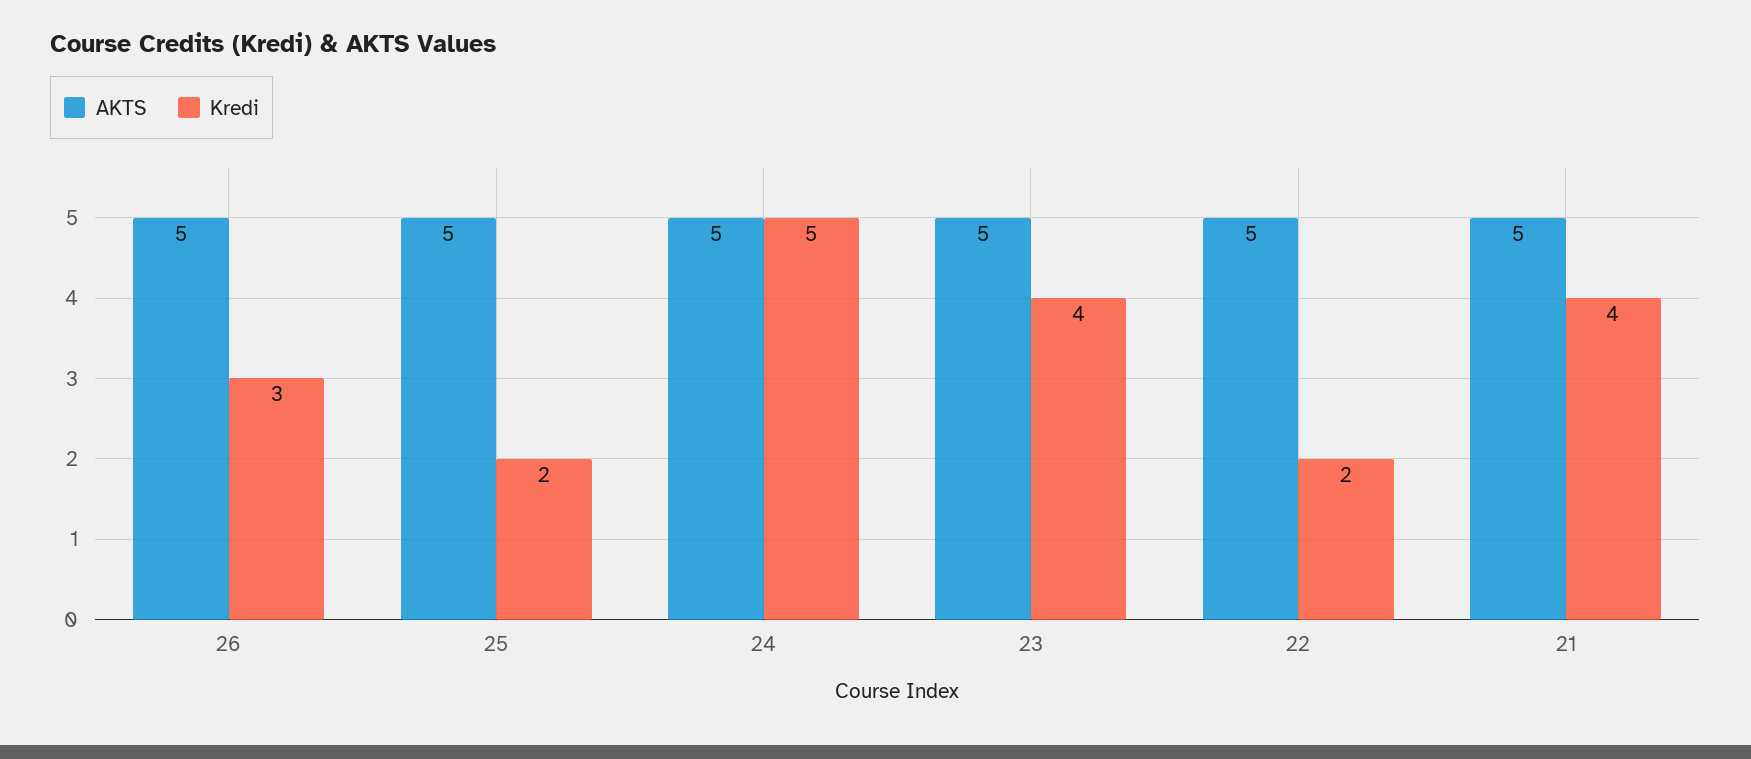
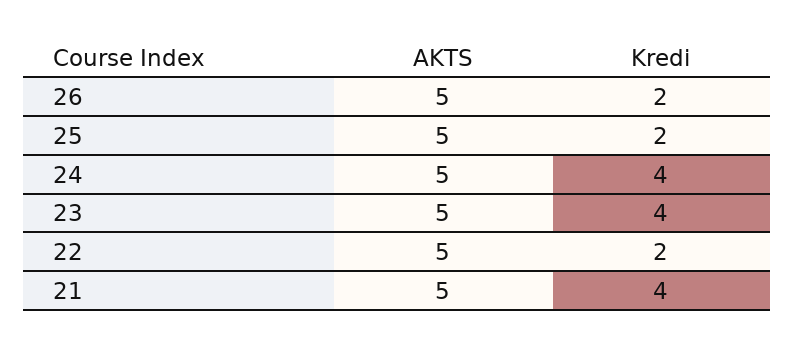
Kredi, 26: 3 -> 2
Kredi, 24: 5 -> 4

